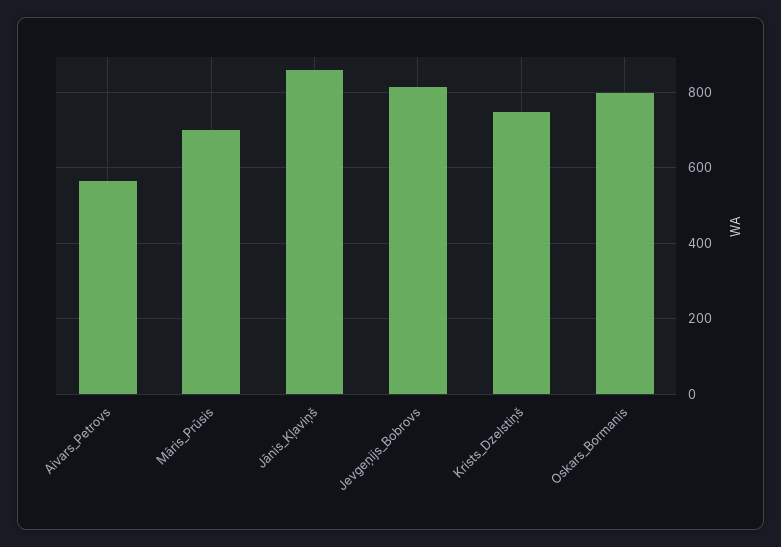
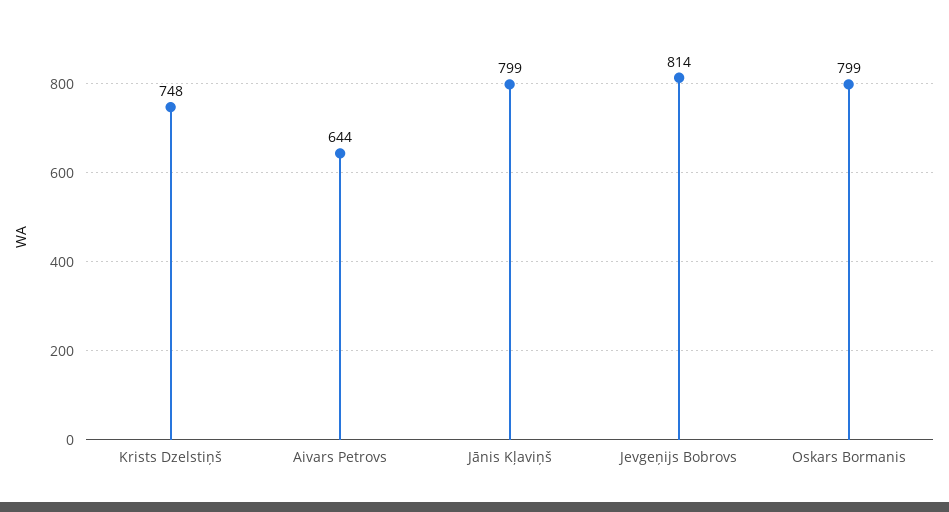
Aivars_Petrovs: 560 -> 644
Māris_Prūsis: 700 -> none
Jānis_Kļaviņš: 860 -> 799

